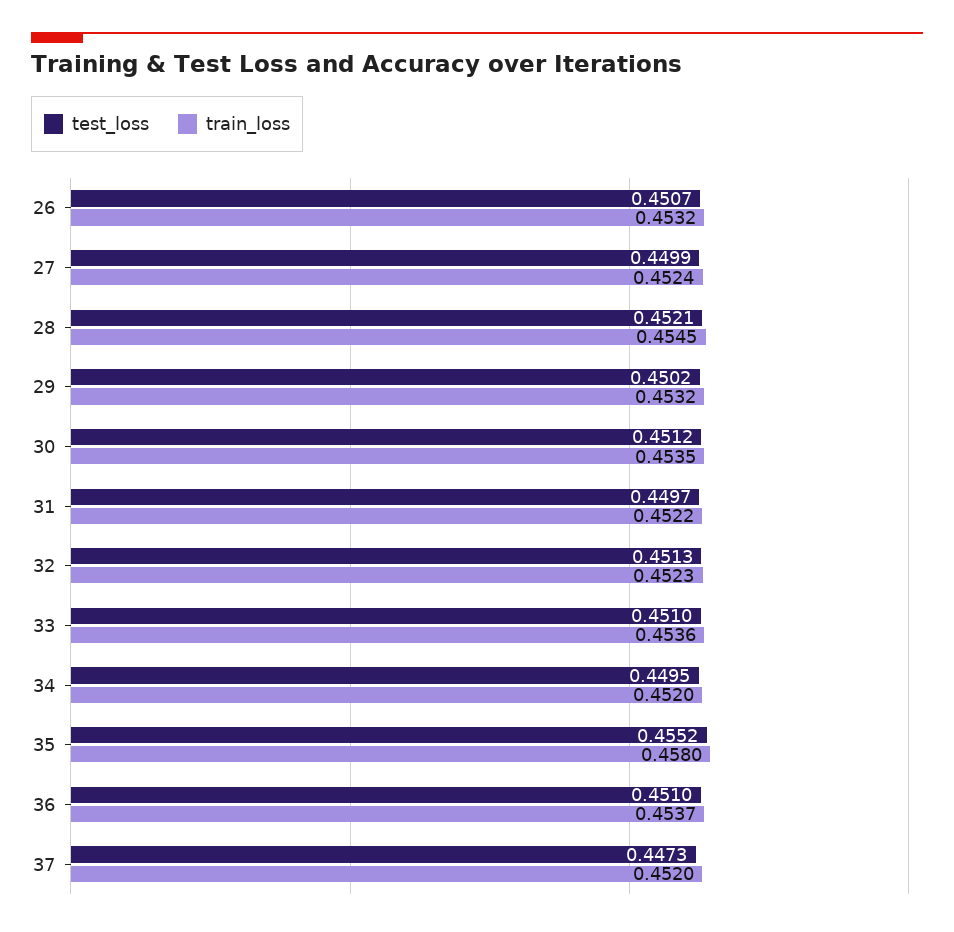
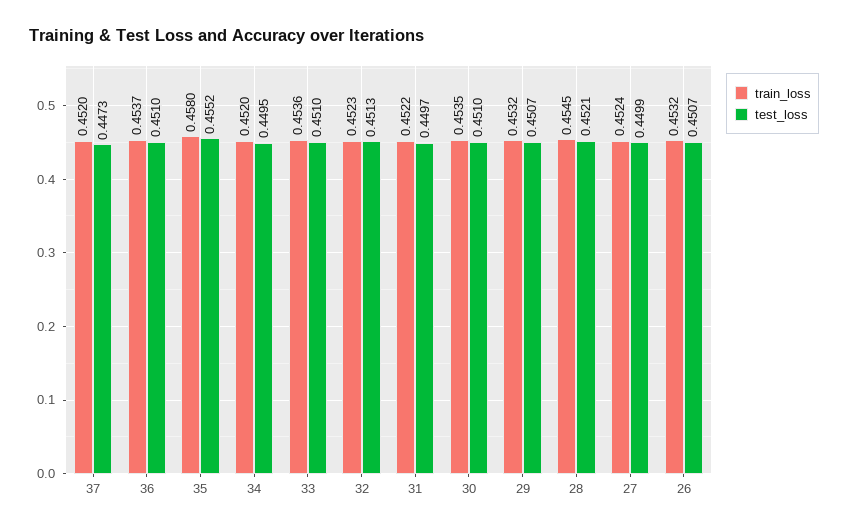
test_loss, 29: 0.4502 -> 0.4507
test_loss, 30: 0.4512 -> 0.451

